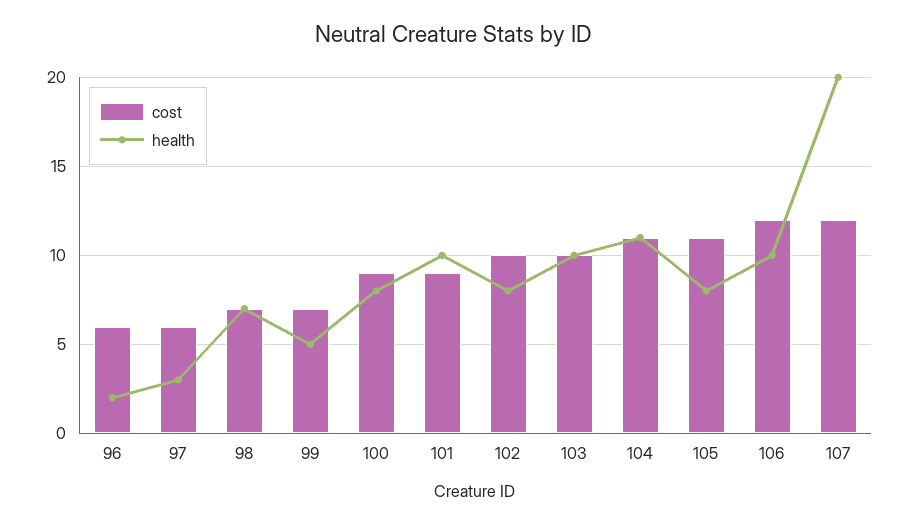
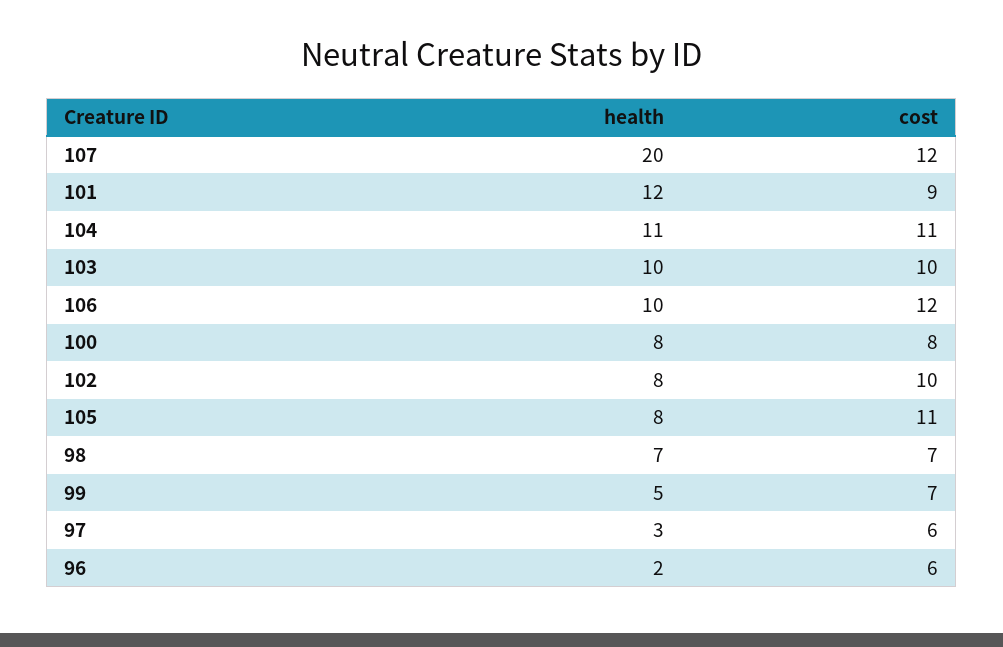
cost, 100: 9 -> 8
health, 101: 10 -> 12

